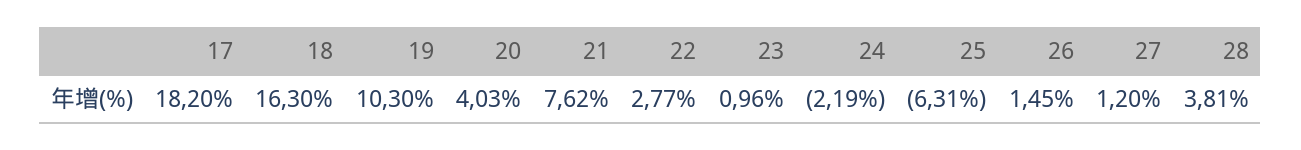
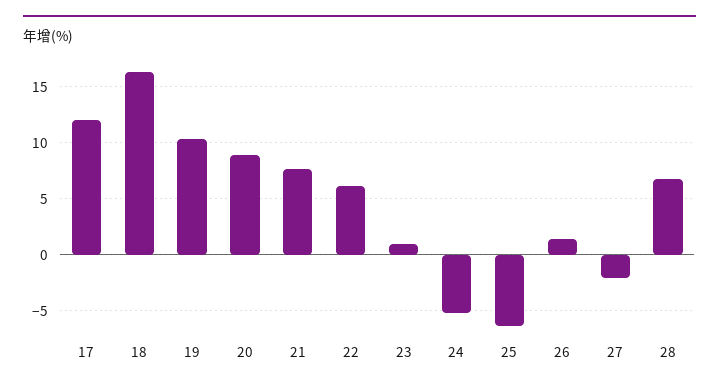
17: 18.2 -> 12
20: 4.03 -> 9
22: 2.77 -> 6
24: -2.19 -> -5
27: 1.2 -> -2
28: 3.81 -> 7

